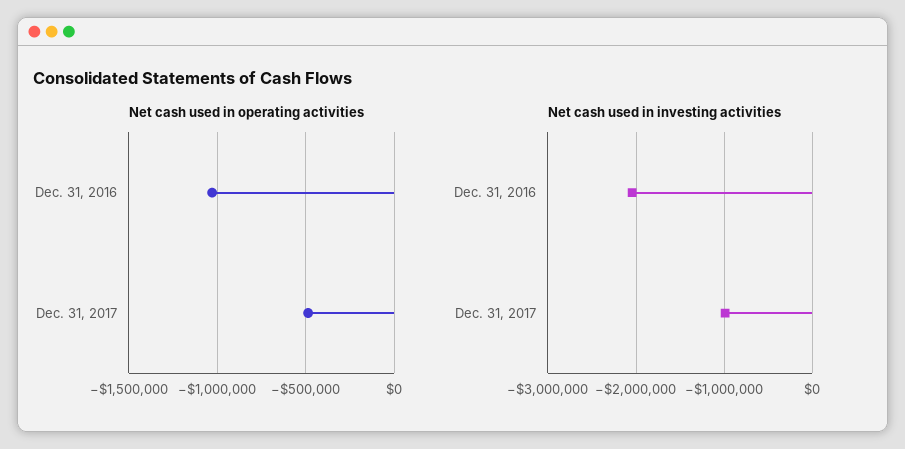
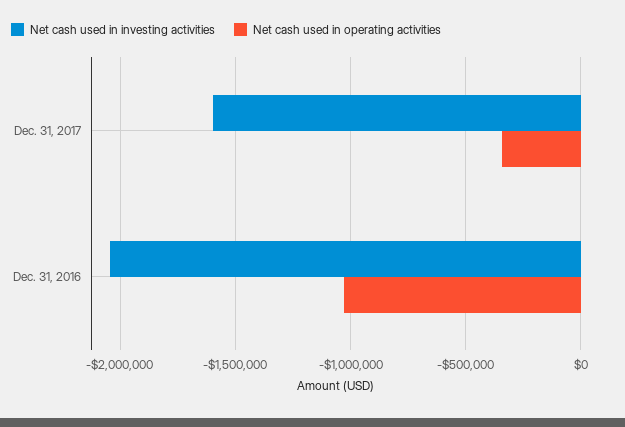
Net cash used in operating activities, Dec. 31, 2017: -500000 -> -350000
Net cash used in investing activities, Dec. 31, 2017: -1000000 -> -1600000

